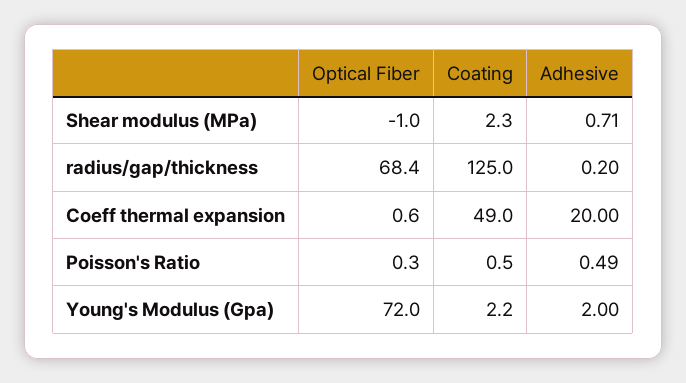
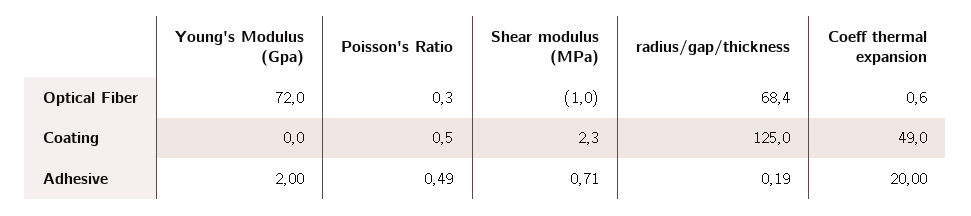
Adhesive, radius/gap/thickness: 0.2 -> 0.19
Coating, Young's Modulus (Gpa): 2.2 -> 0

